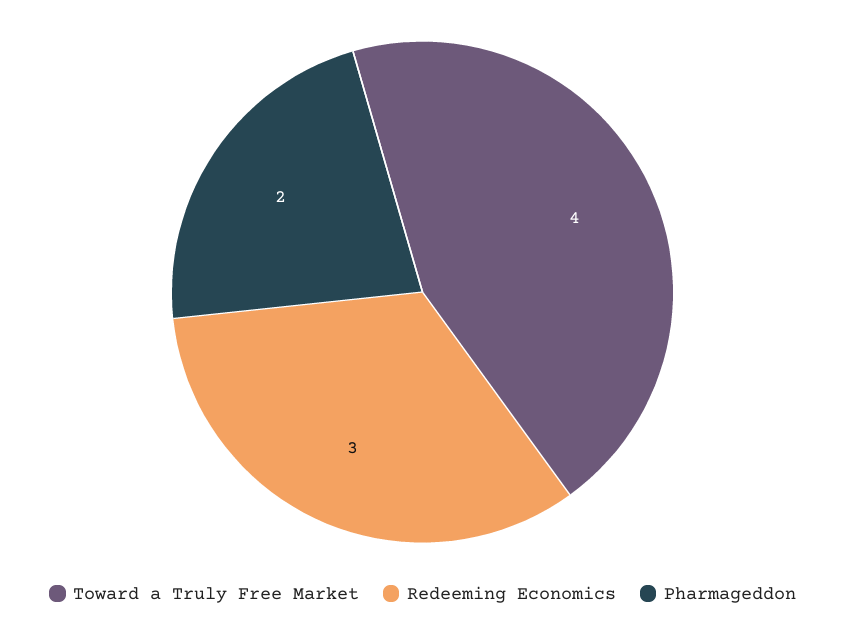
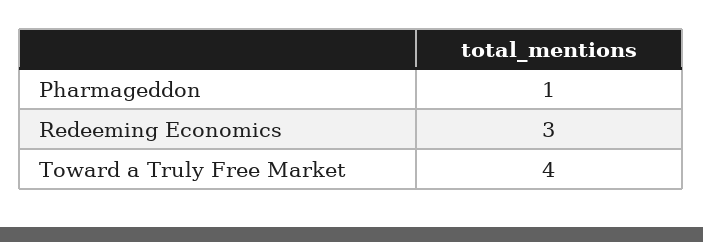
Pharmageddon: 2 -> 1

